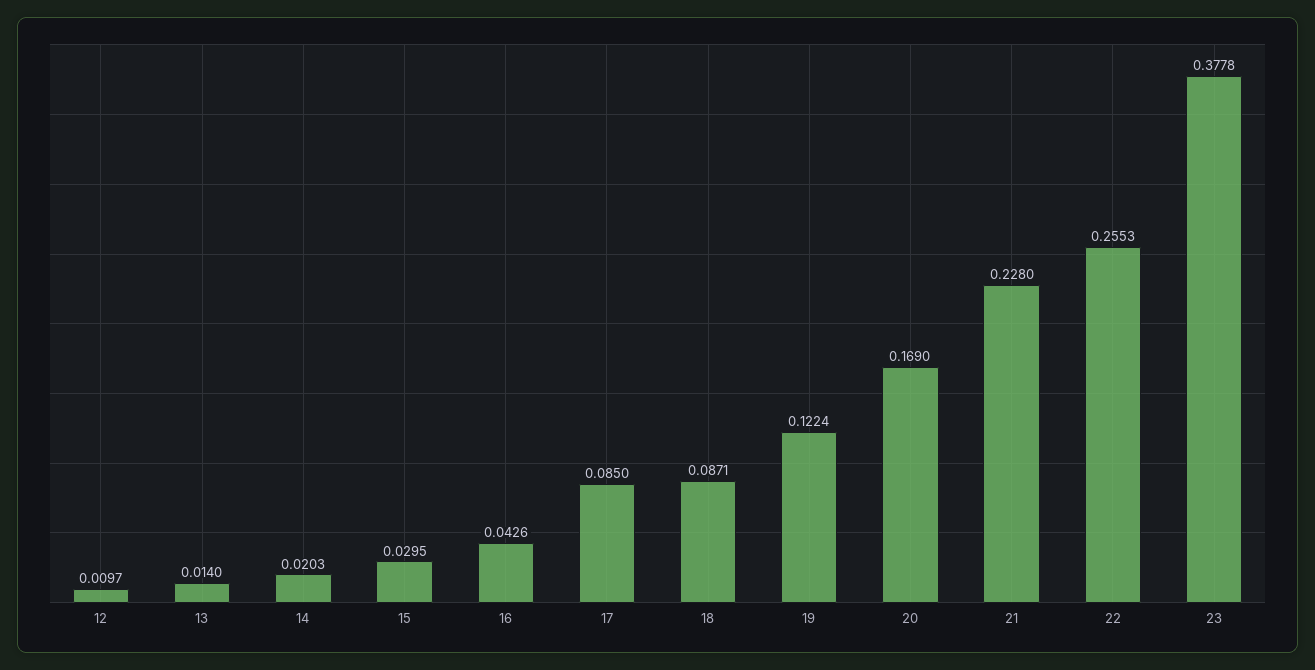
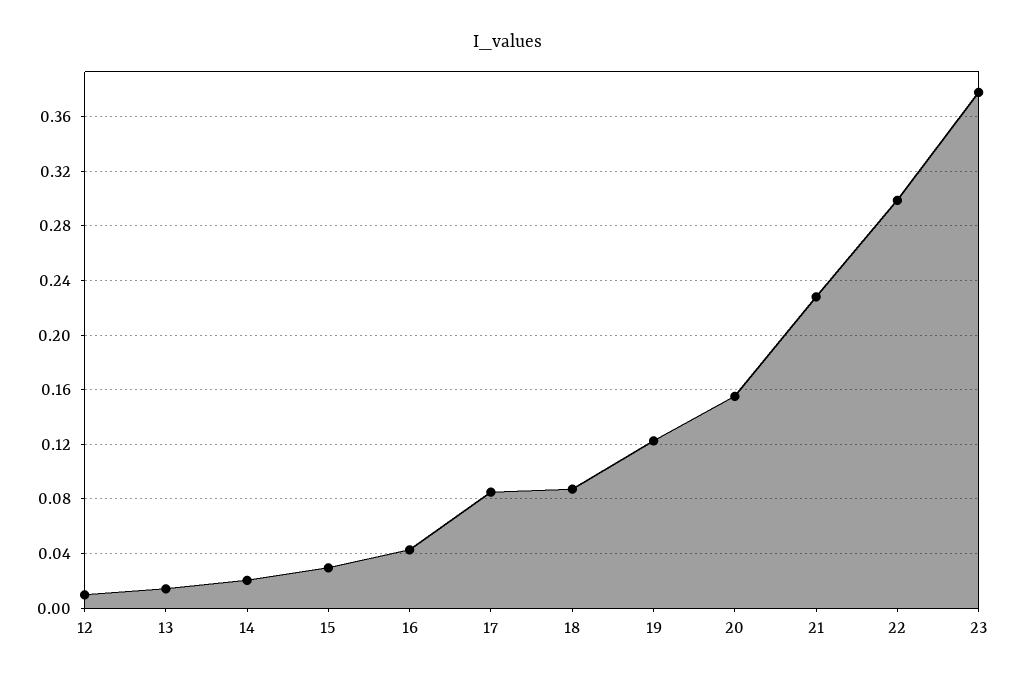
20: 0.169 -> 0.155
22: 0.2553 -> 0.3

